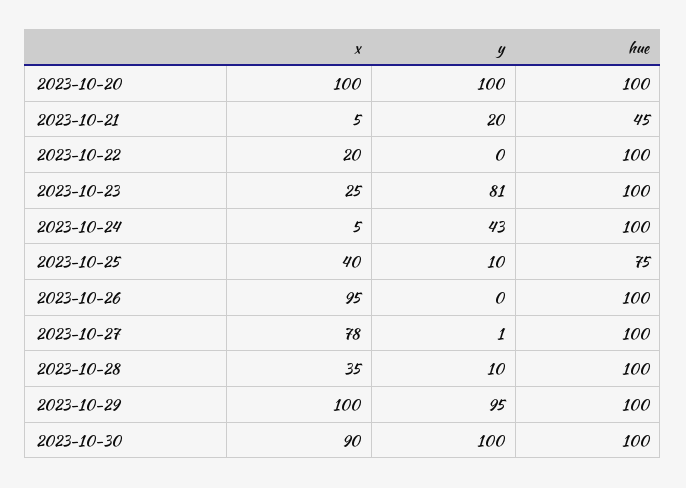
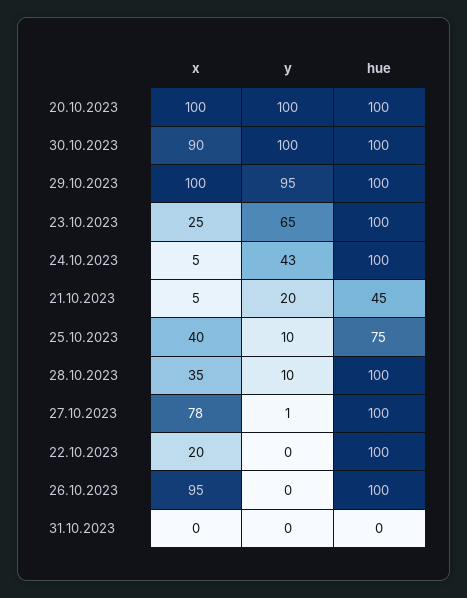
y, 2023-10-23: 81 -> 65
x, 31.10.2023: none -> 0
y, 31.10.2023: none -> 0
hue, 31.10.2023: none -> 0

